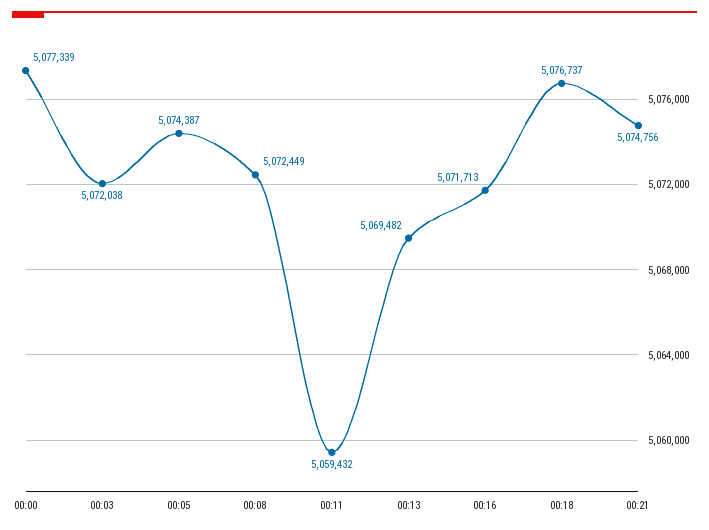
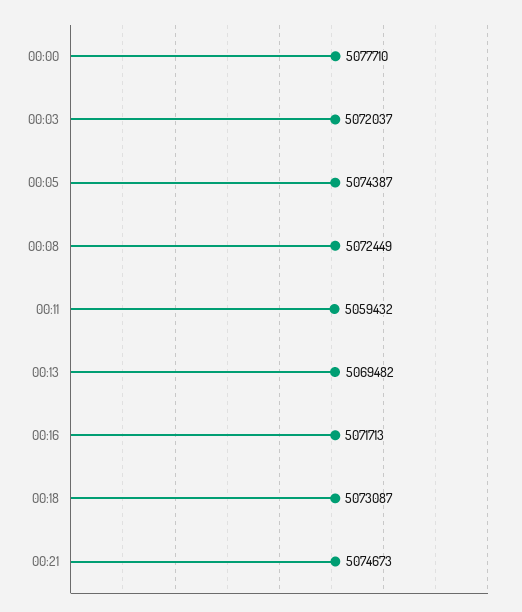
00:00: 5077339 -> 5077710
00:03: 5072038 -> 5072037
00:18: 5076737 -> 5073087
00:21: 5074756 -> 5074673

